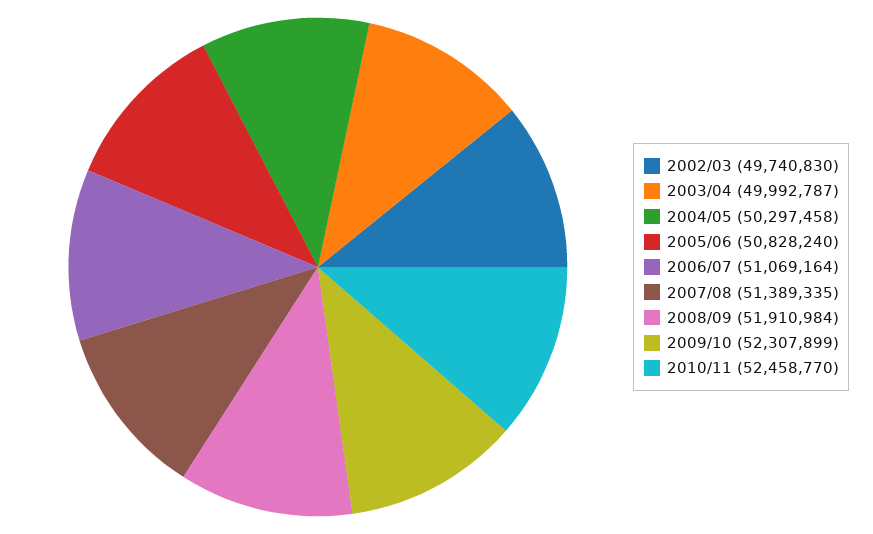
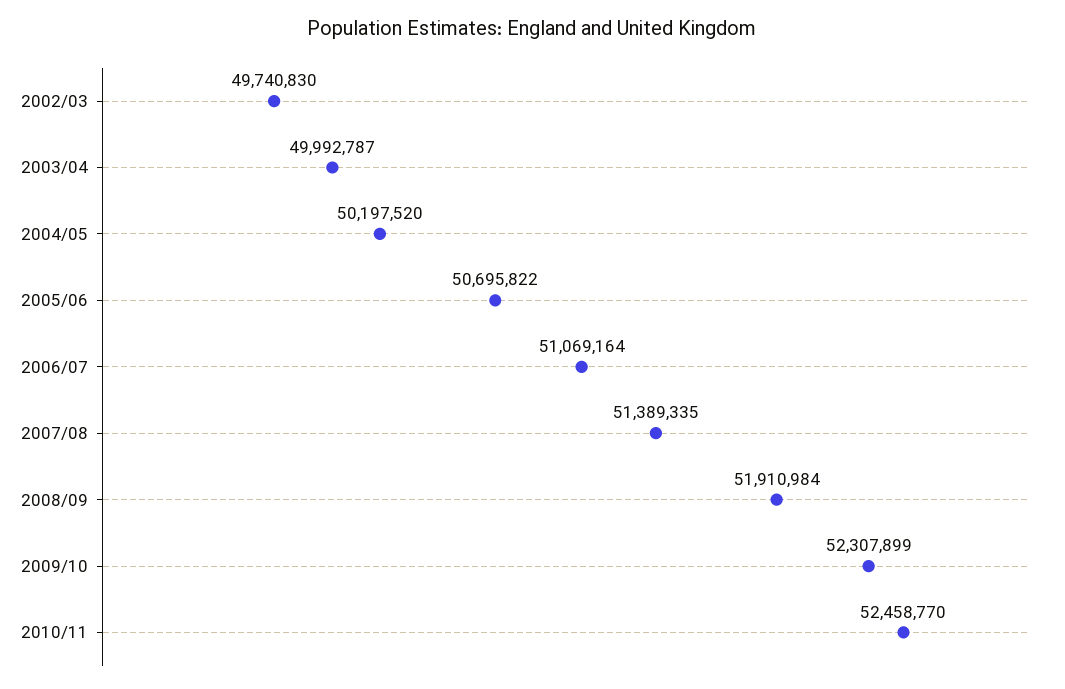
2004/05: 50297458 -> 50197520
2005/06: 50828240 -> 50695822

